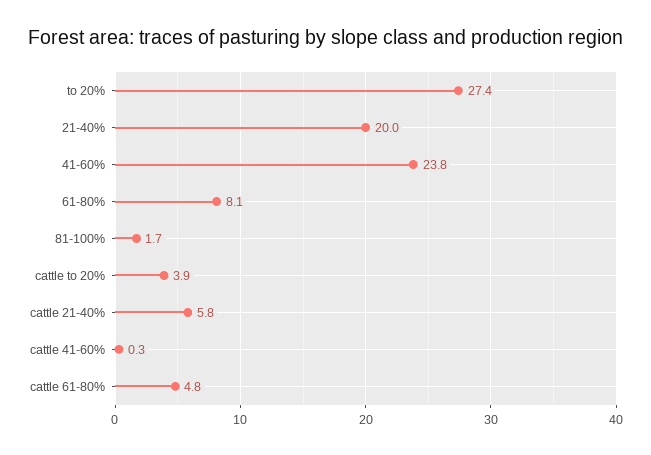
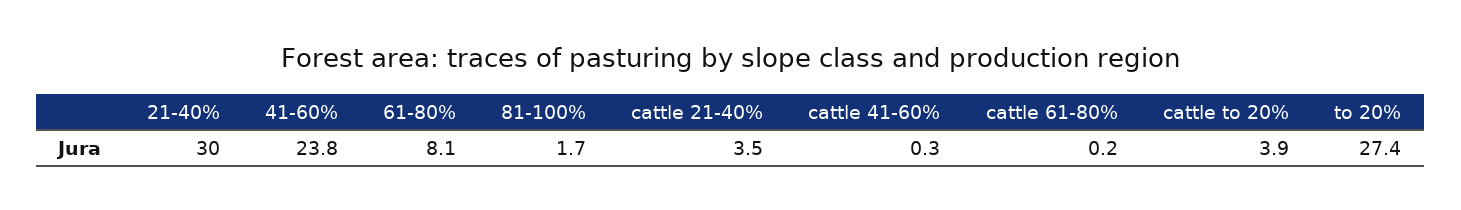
21-40%: 20 -> 30
cattle 21-40%: 5.8 -> 3.5
cattle 61-80%: 4.8 -> 0.2

